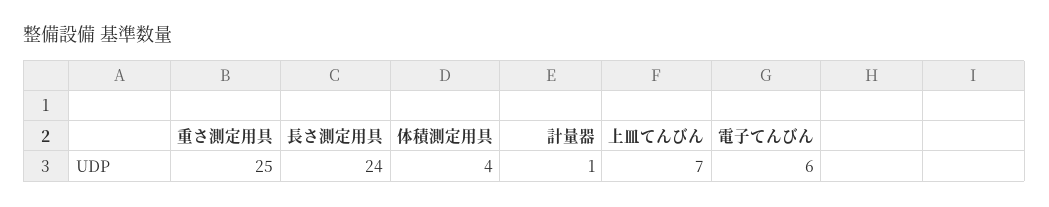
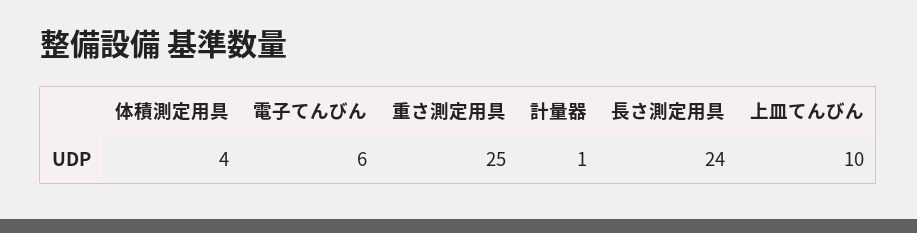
上皿てんびん: 7 -> 10

